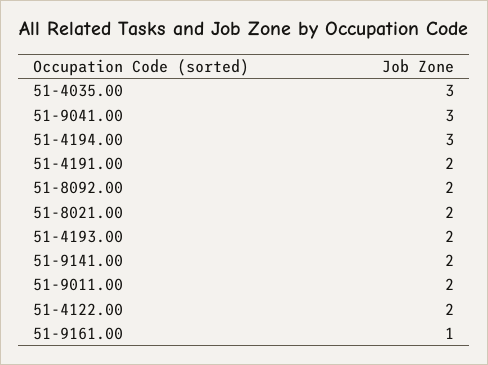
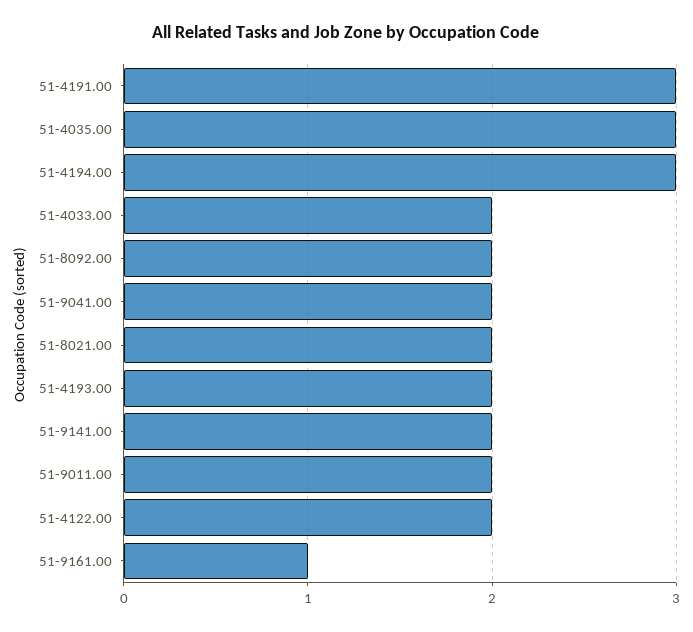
51-9041.00: 3 -> 2
51-4191.00: 2 -> 3
51-4033.00: none -> 2

